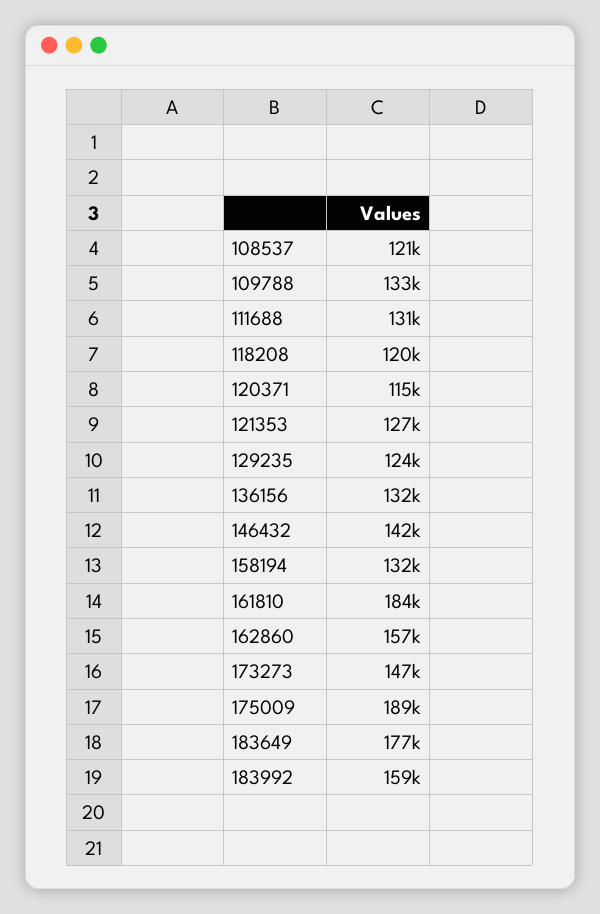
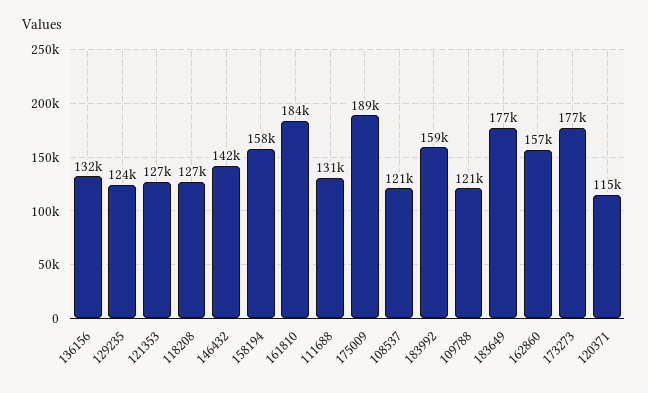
109788: 133000 -> 121000
118208: 120000 -> 127000
158194: 132000 -> 158000
173273: 147000 -> 177000

